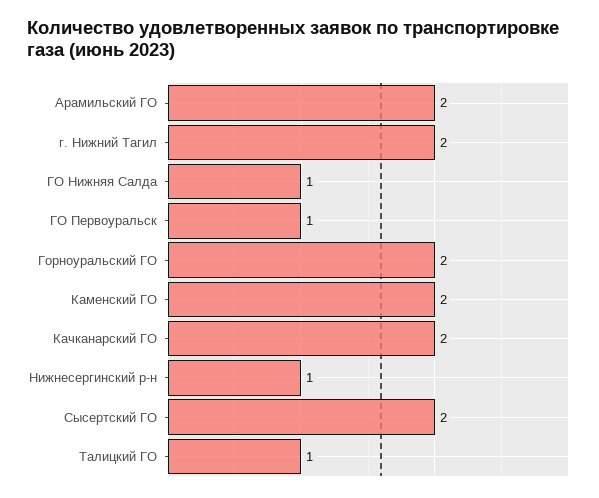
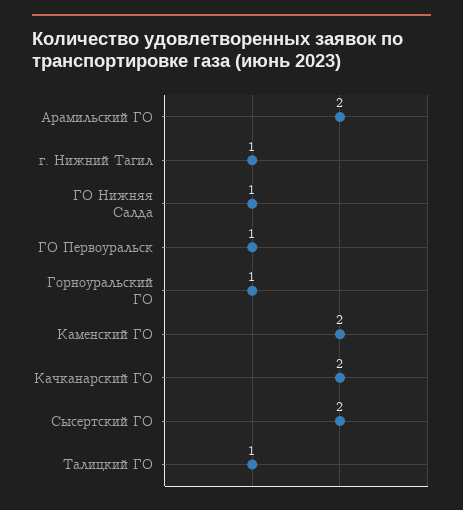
г. Нижний Тагил: 2 -> 1
Горноуральский ГО: 2 -> 1
Нижнесергинский р-н: 1 -> none

